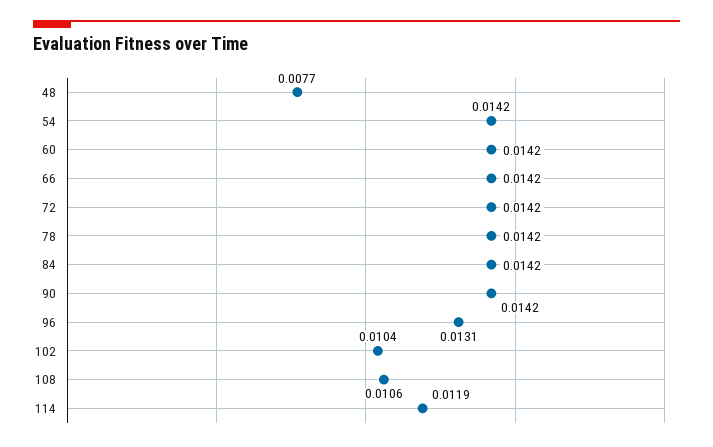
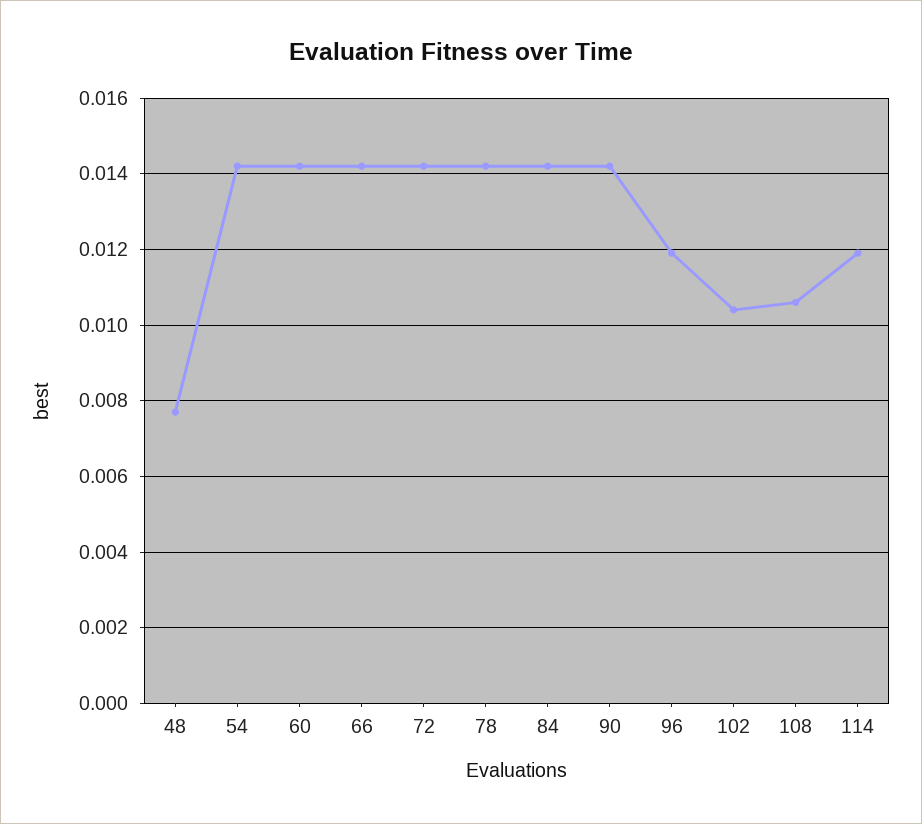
96: 0.0131 -> 0.012

